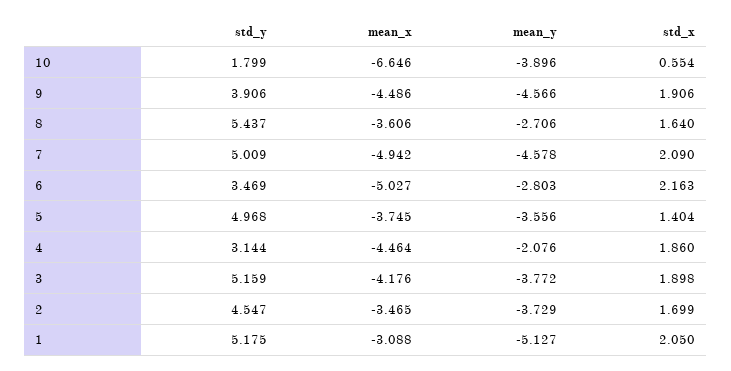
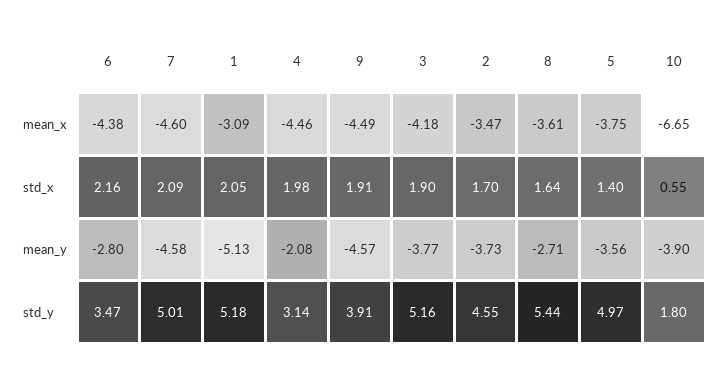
mean_x, 7: -4.942 -> -4.6
mean_x, 6: -5.027 -> -4.38
std_x, 4: 1.86 -> 1.98

